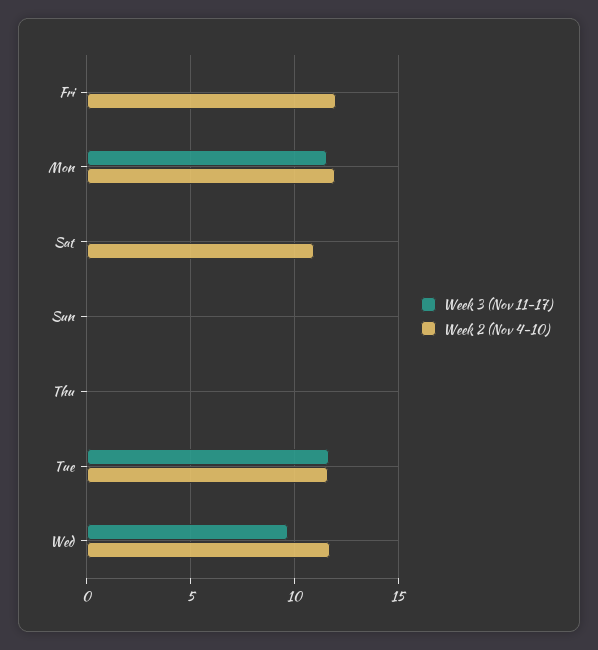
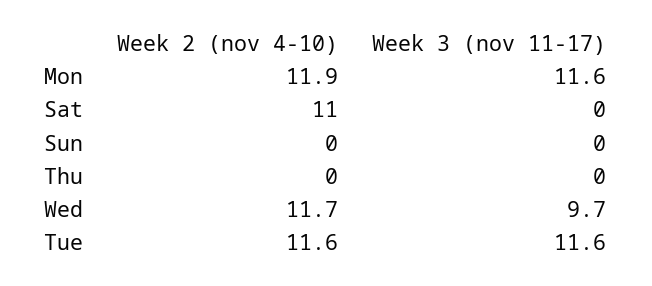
Week 3 (Nov 11-17), Fri: 0 -> none
Week 2 (Nov 4-10), Fri: 12 -> none

